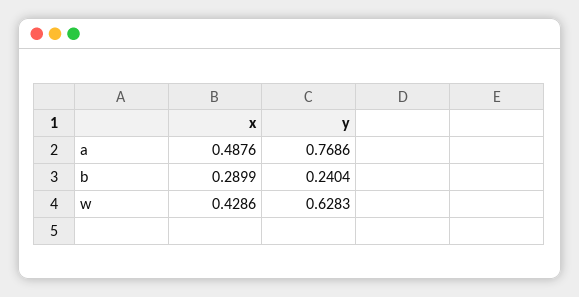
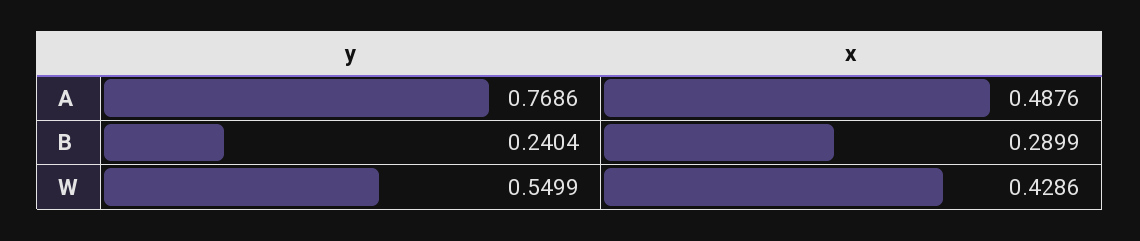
y, w: 0.6283 -> 0.5499

